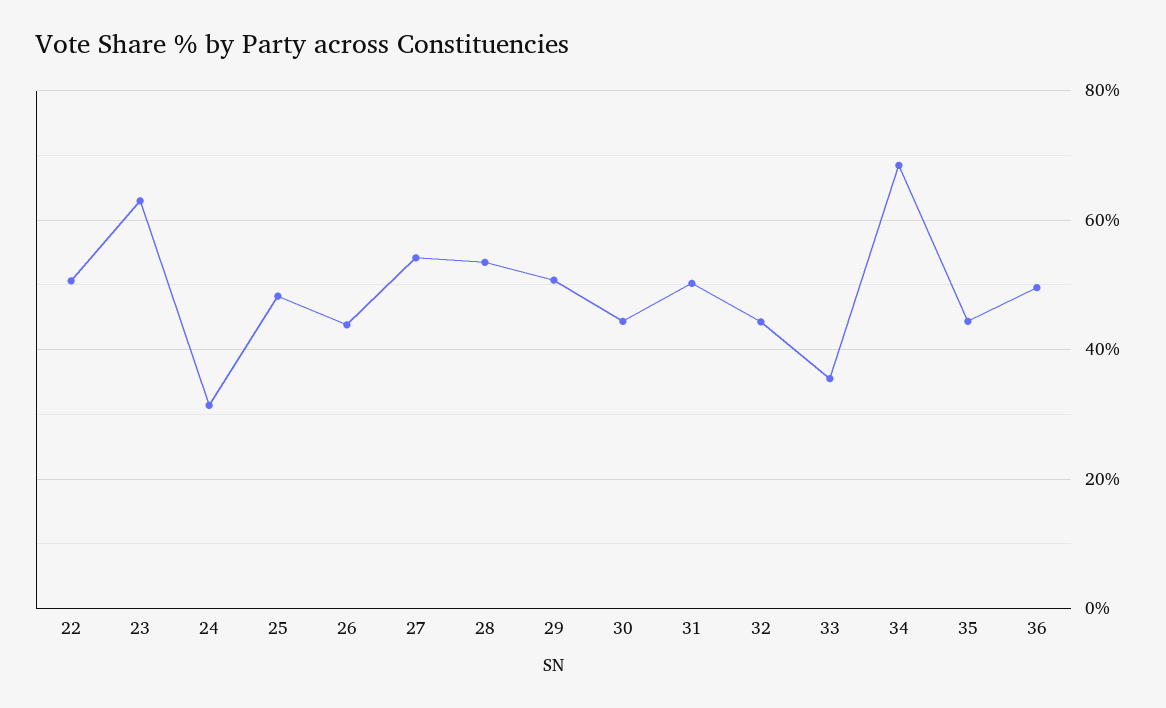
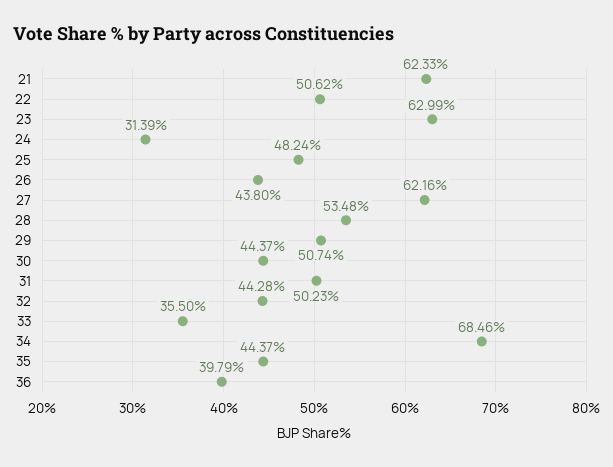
27: 54 -> 62.16
36: 50 -> 39.79
21: none -> 62.33

